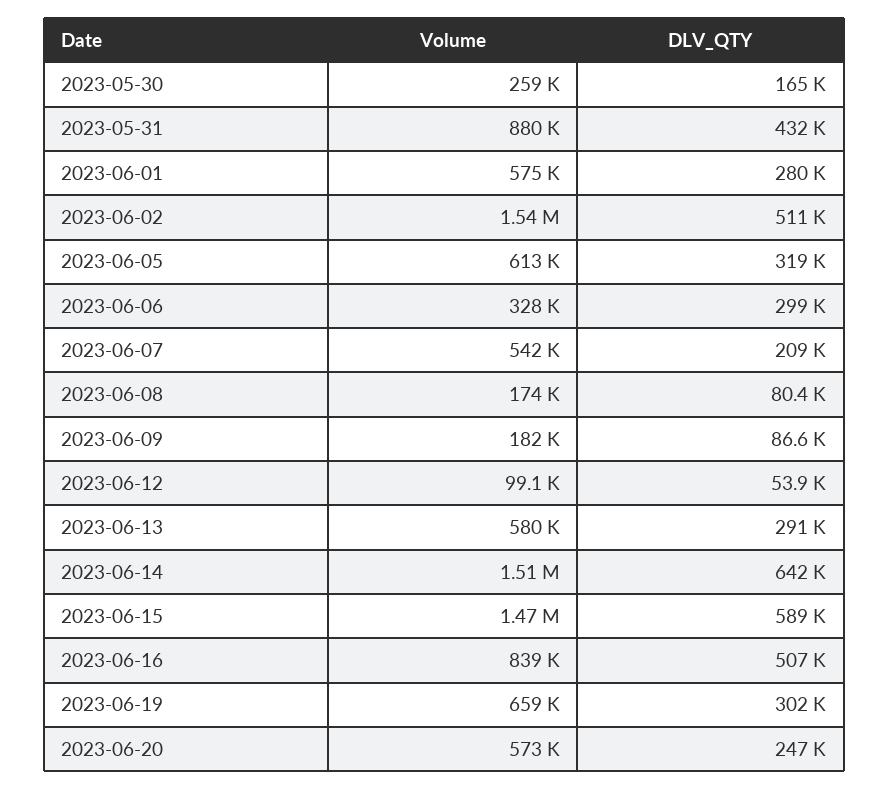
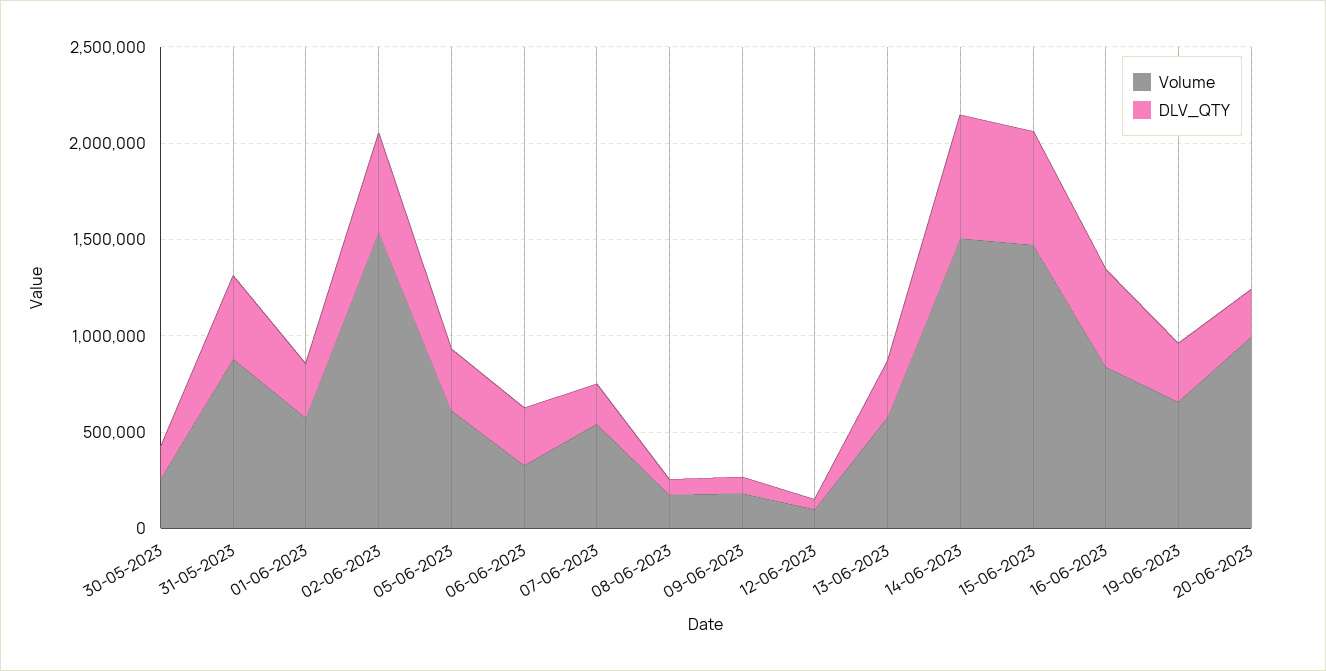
Volume, 2023-06-20: 573000 -> 1000000

